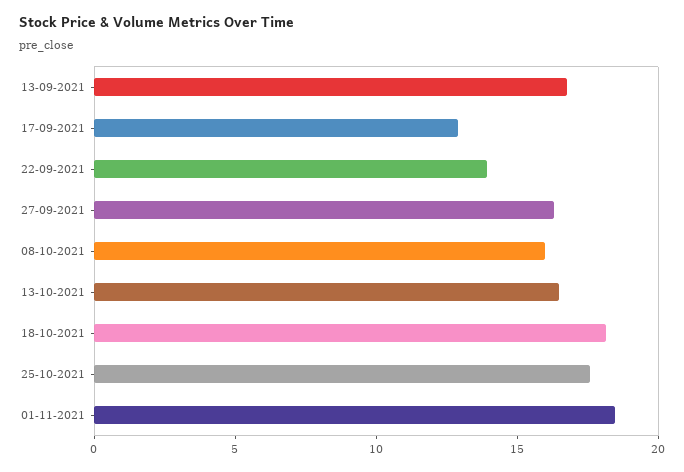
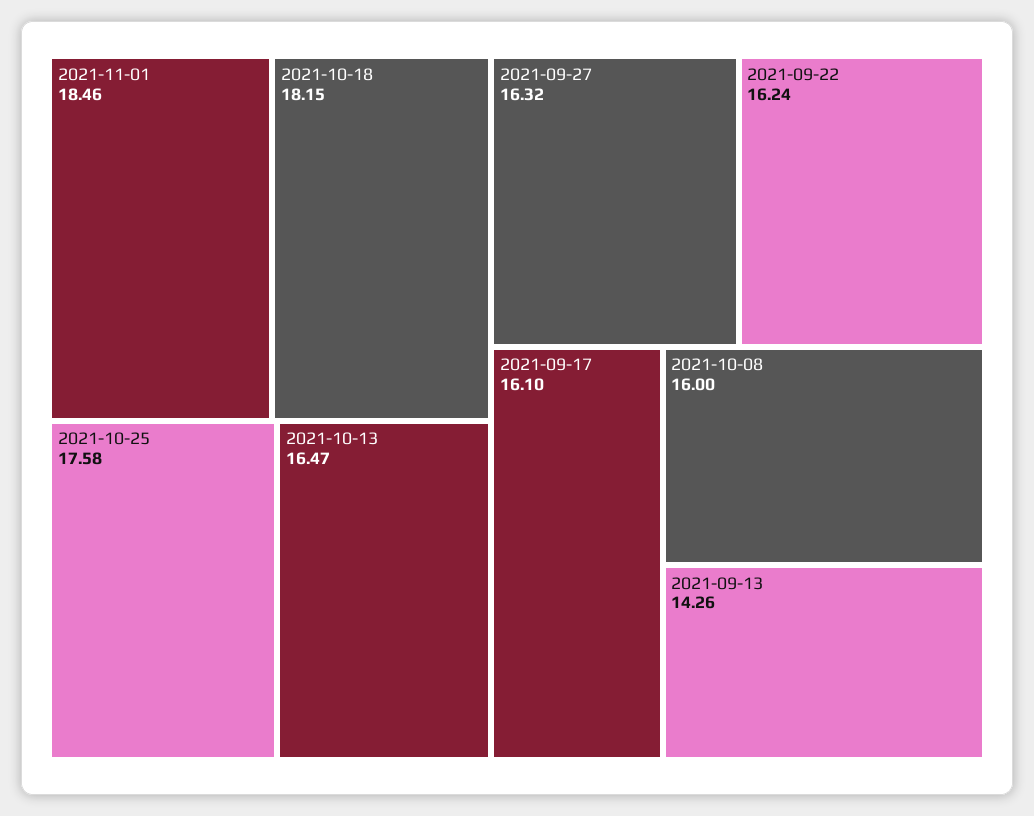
13-09-2021: 17 -> 14.26
17-09-2021: 13 -> 16.1
22-09-2021: 14 -> 16.24

